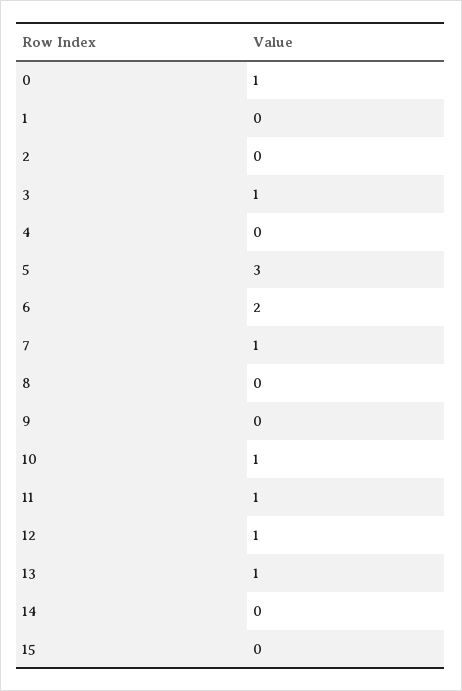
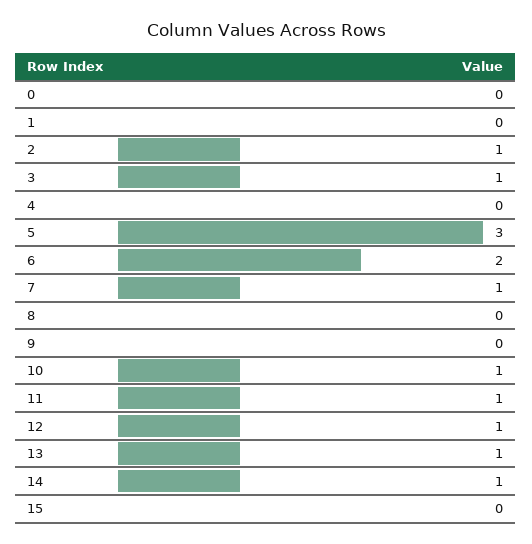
0: 1 -> 0
2: 0 -> 1
14: 0 -> 1

